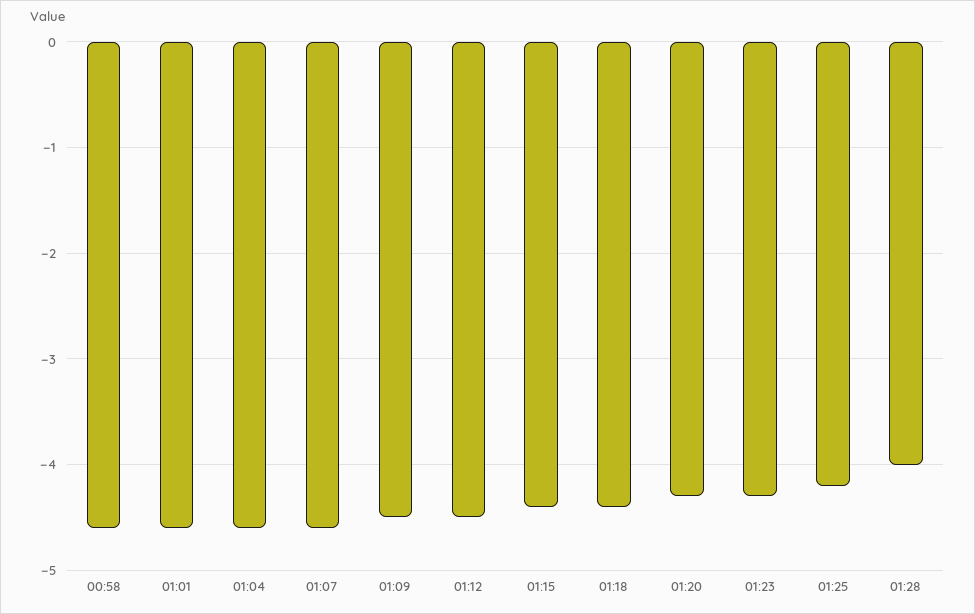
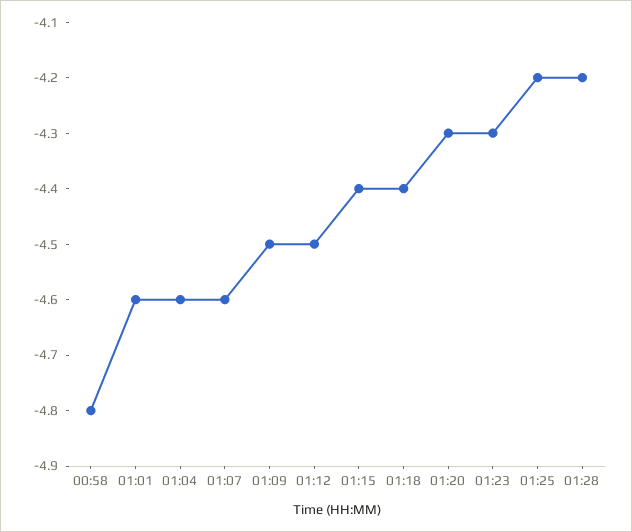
00:58: -4.6 -> -4.8
01:28: -4 -> -4.2

